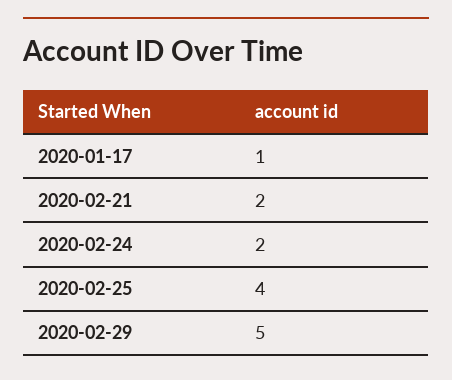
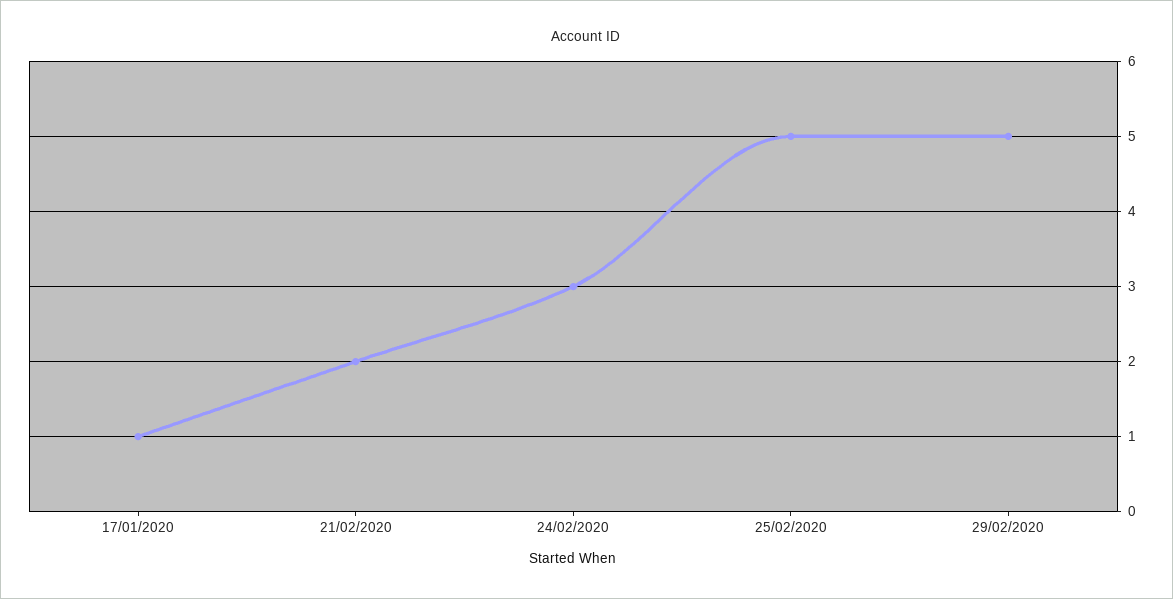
2020-02-24: 2 -> 3
2020-02-25: 4 -> 5

